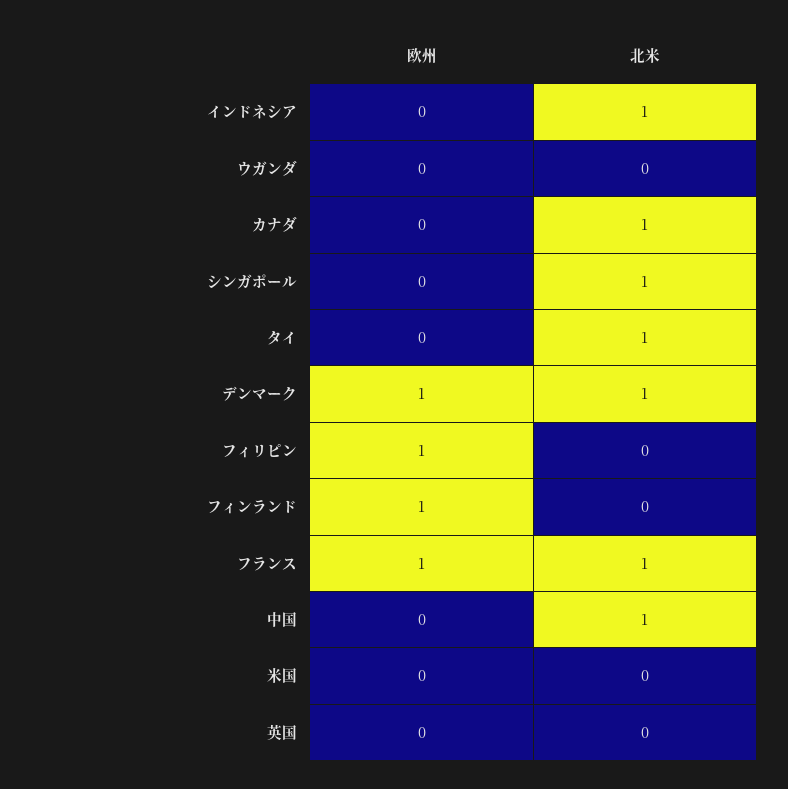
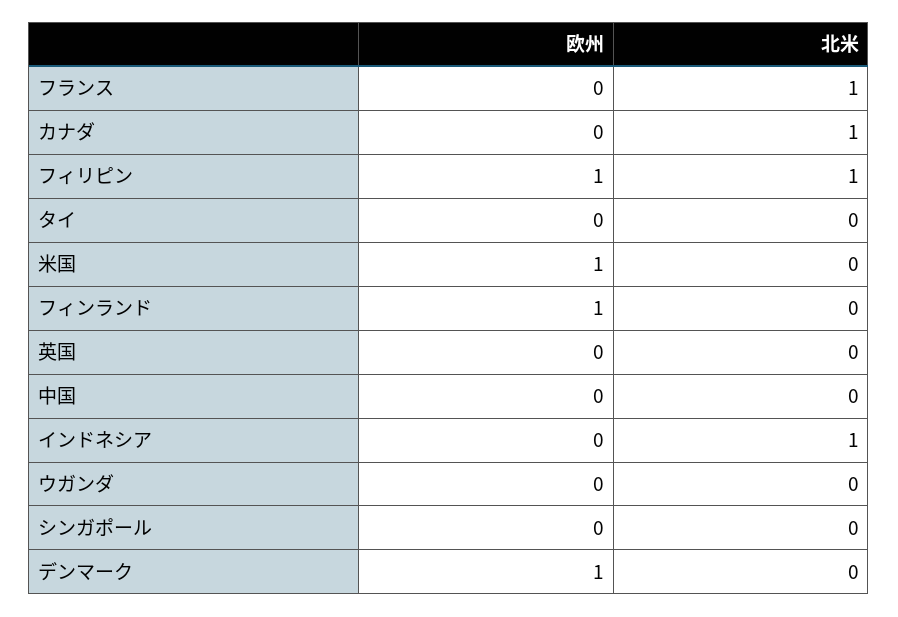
北米, シンガポール: 1 -> 0
北米, タイ: 1 -> 0
北米, デンマーク: 1 -> 0
北米, フィリピン: 0 -> 1
欧州, フランス: 1 -> 0
北米, 中国: 1 -> 0
欧州, 米国: 0 -> 1

